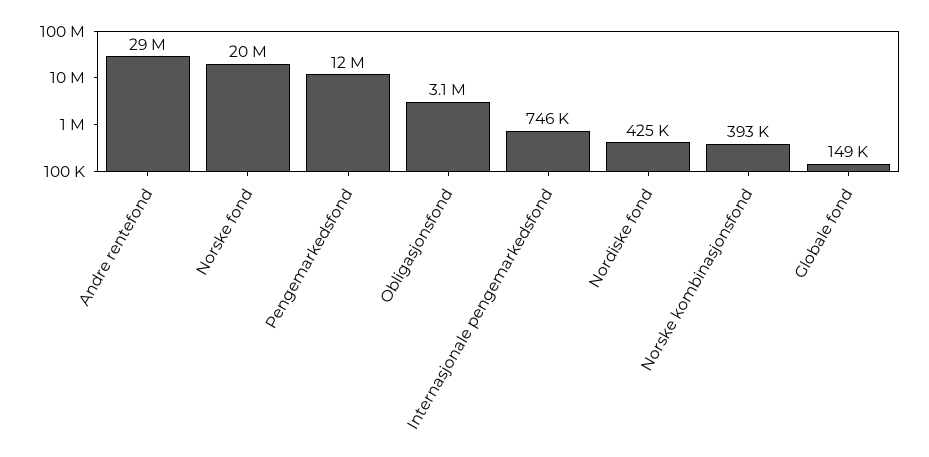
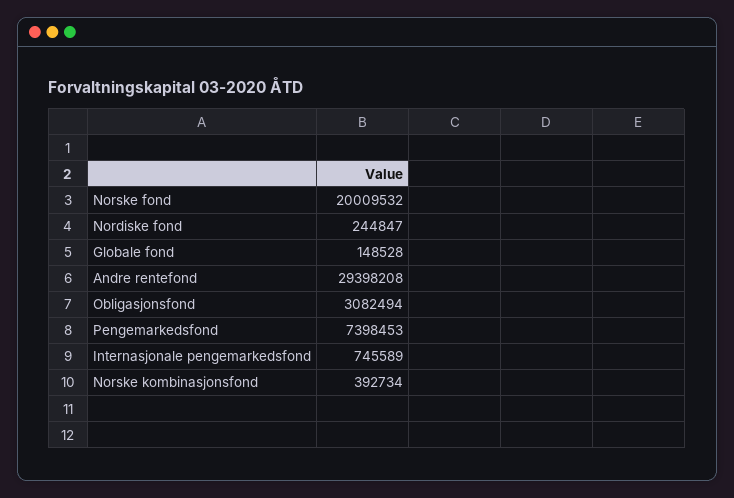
Pengemarkedsfond: 12000000 -> 7398453
Nordiske fond: 425000 -> 244847

